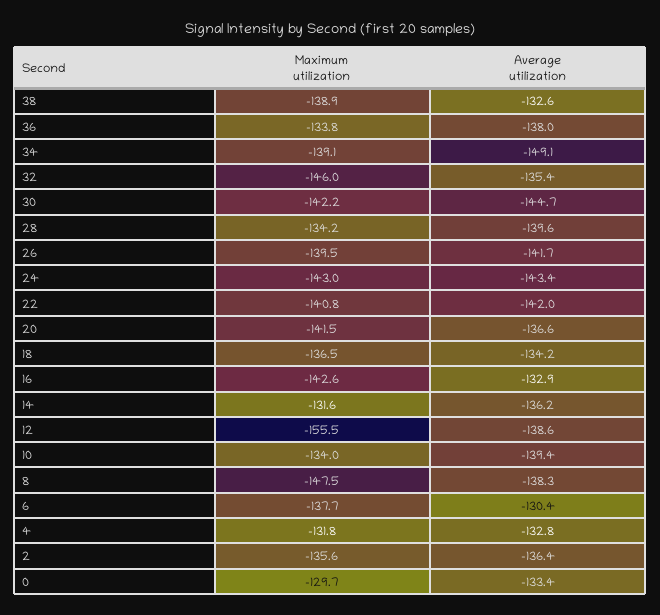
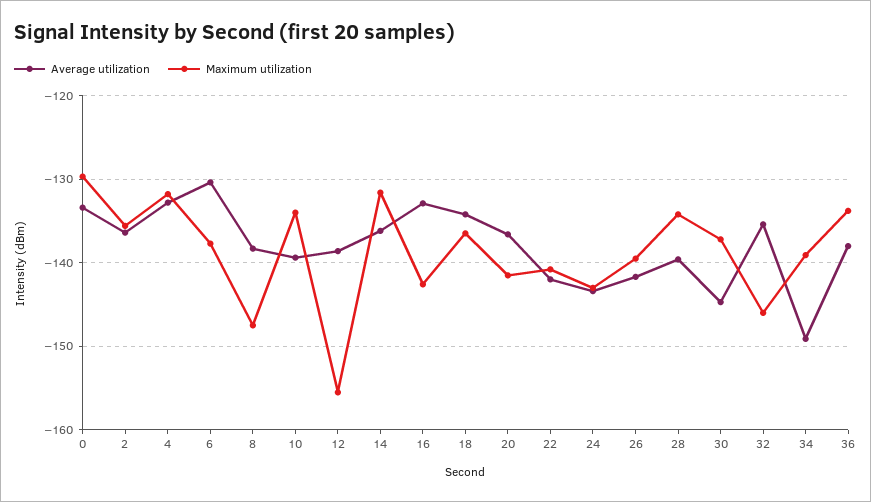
Maximum utilization, 38: -138.9 -> none
Average utilization, 38: -132.6 -> none
Maximum utilization, 30: -142.2 -> -137

